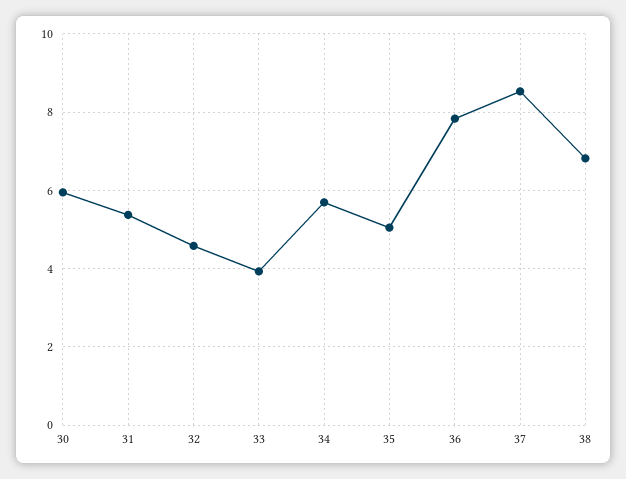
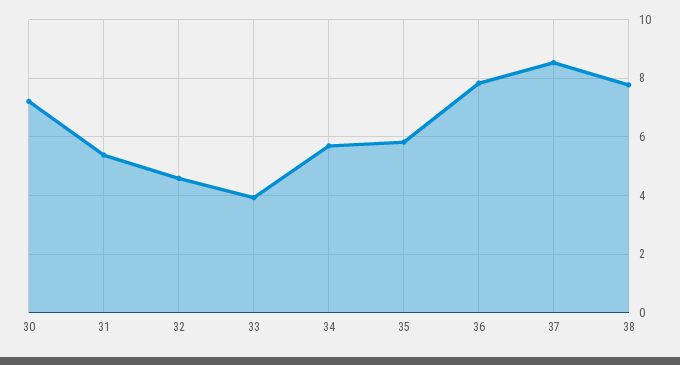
30: 6 -> 7.25
35: 5 -> 5.75
38: 6.8 -> 7.75

